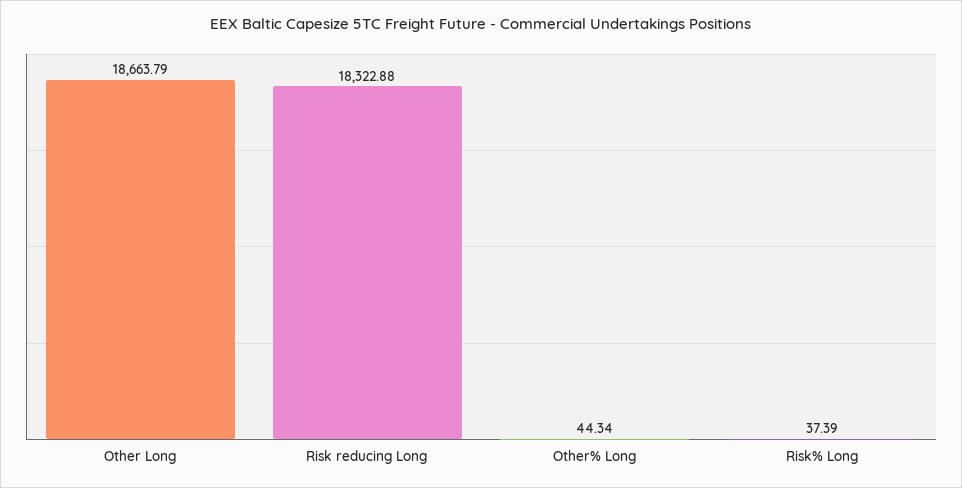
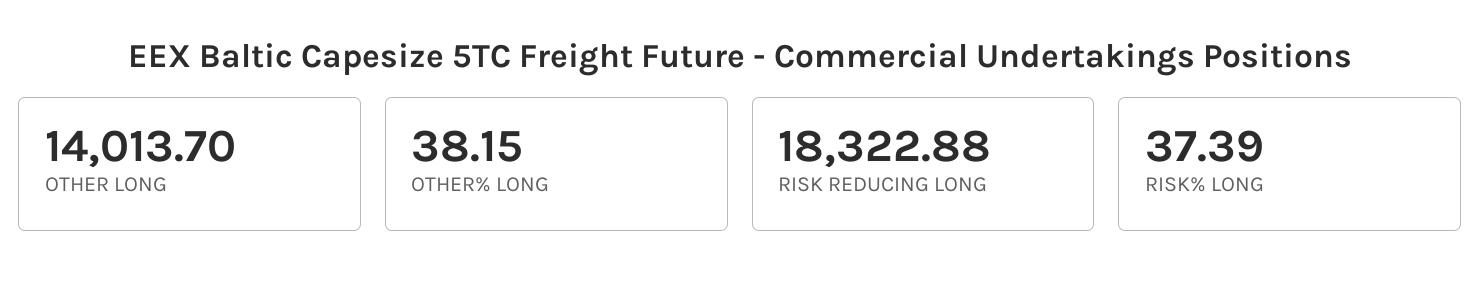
Other Long: 18663.79 -> 14013.7
Other% Long: 44.34 -> 38.15

